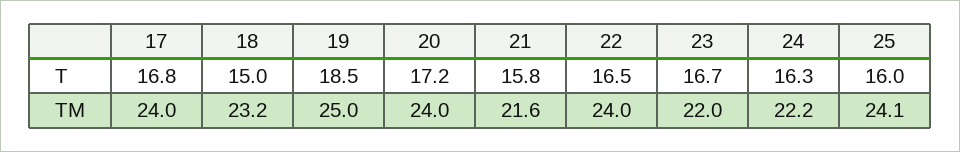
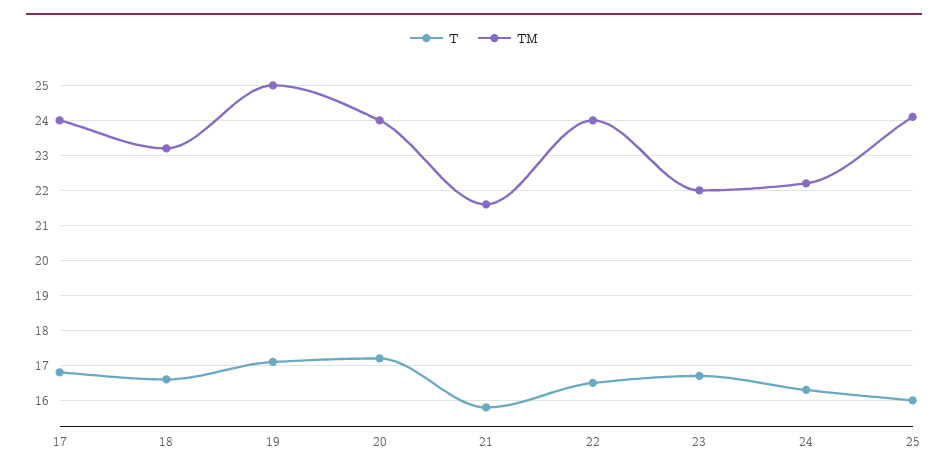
T, 18: 15 -> 16.5
T, 19: 18.5 -> 17

